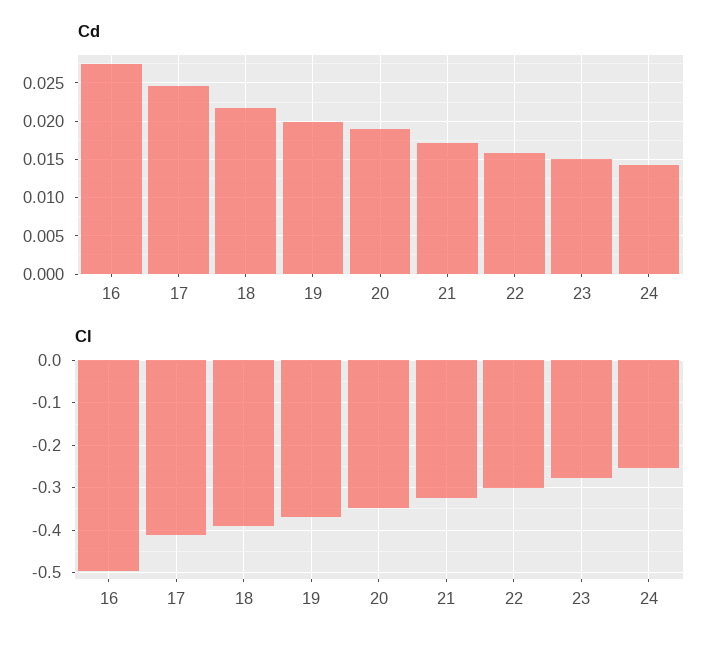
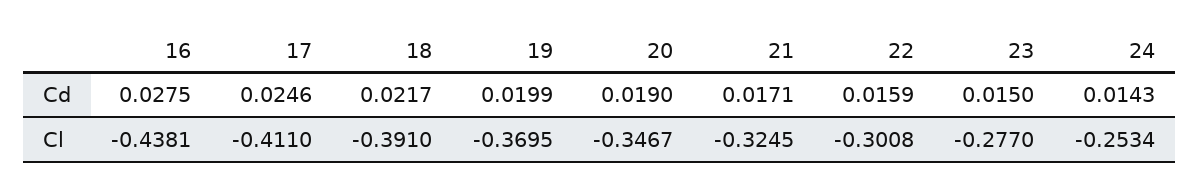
Cl, 16: -0.5 -> -0.4381

